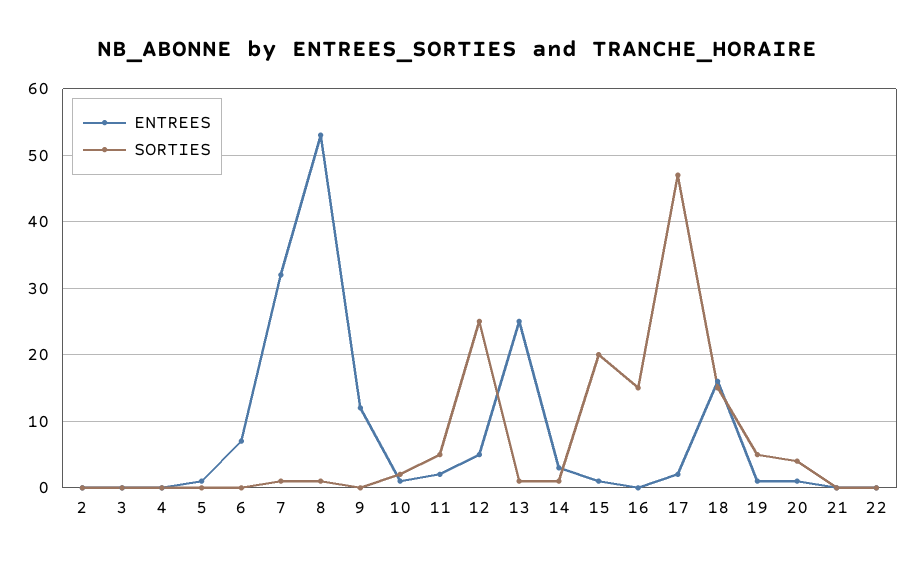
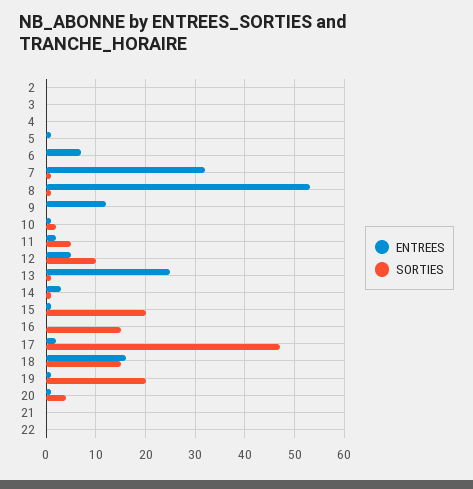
SORTIES, 12: 25 -> 10
SORTIES, 19: 5 -> 20

